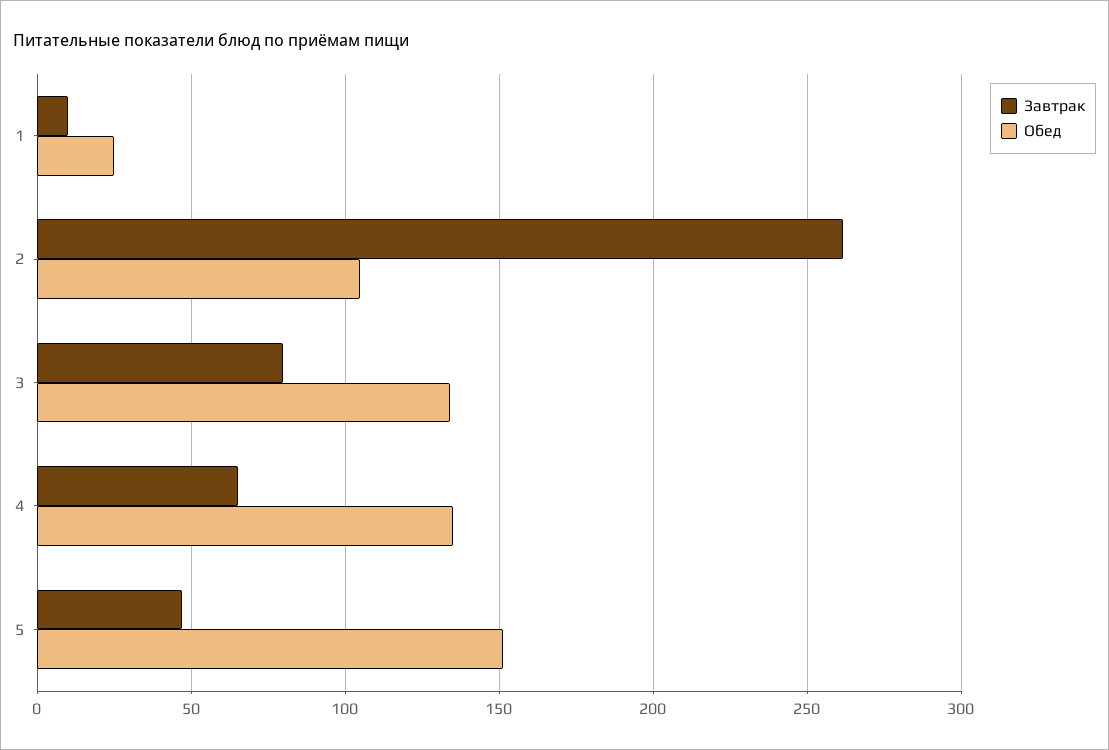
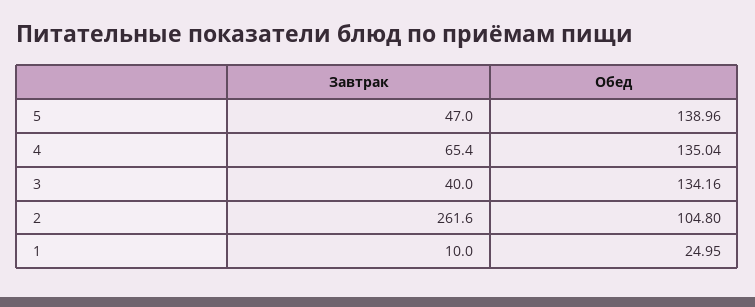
Завтрак, 3: 80 -> 40
Обед, 5: 150 -> 138.96

